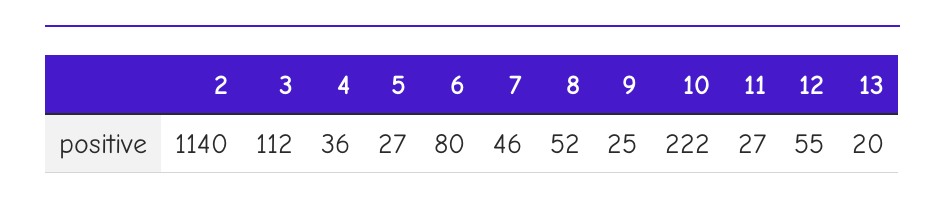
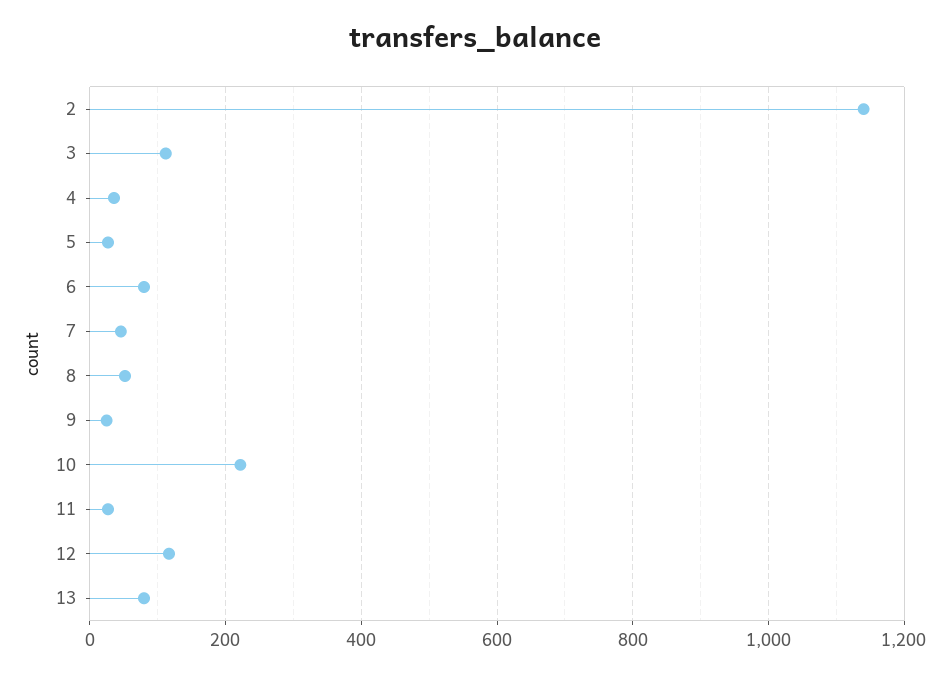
12: 55 -> 120
13: 20 -> 80

